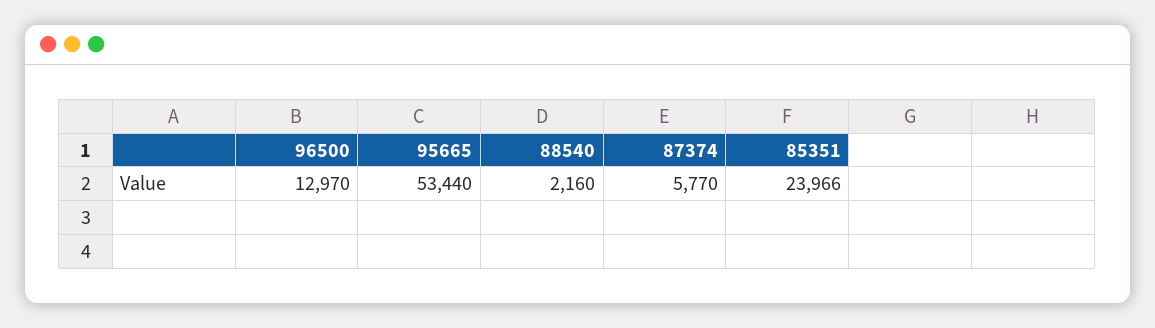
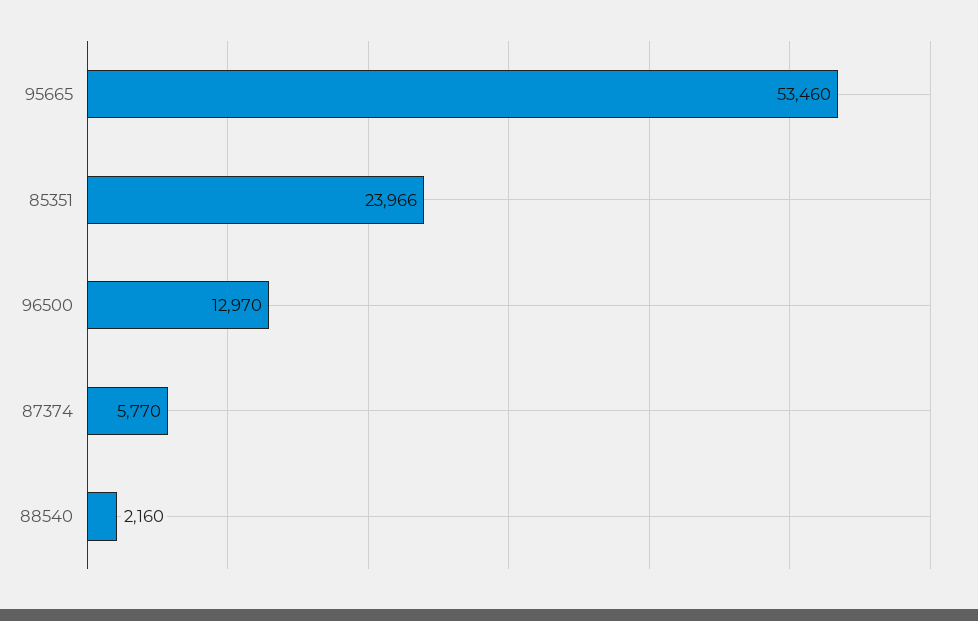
95665: 53440 -> 53460

